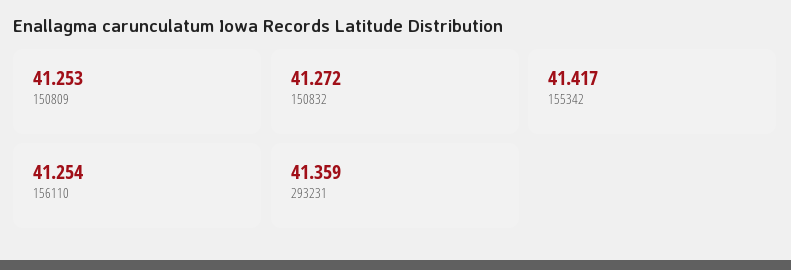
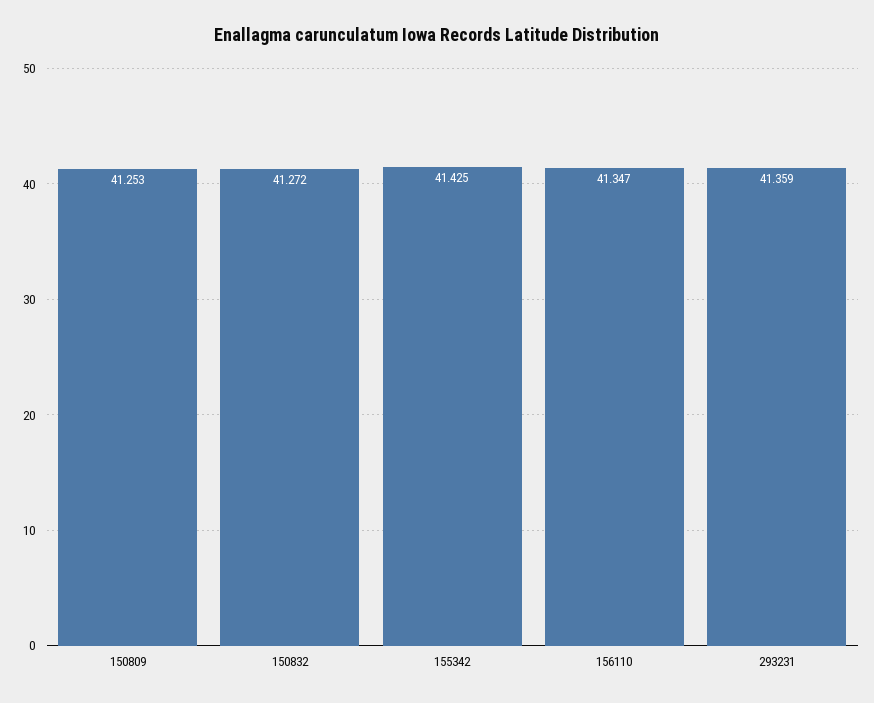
155342: 41.417 -> 41.425
156110: 41.254 -> 41.347

